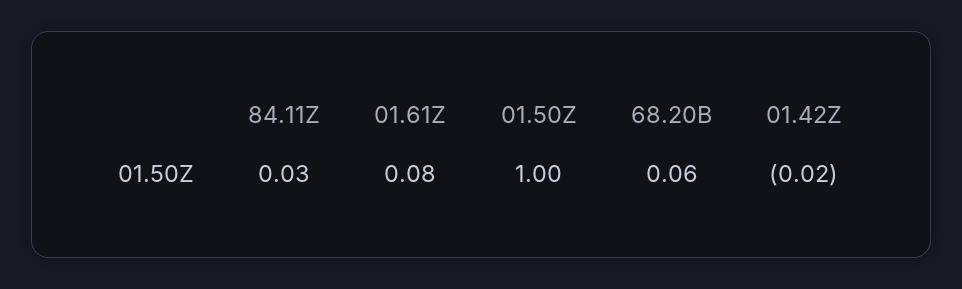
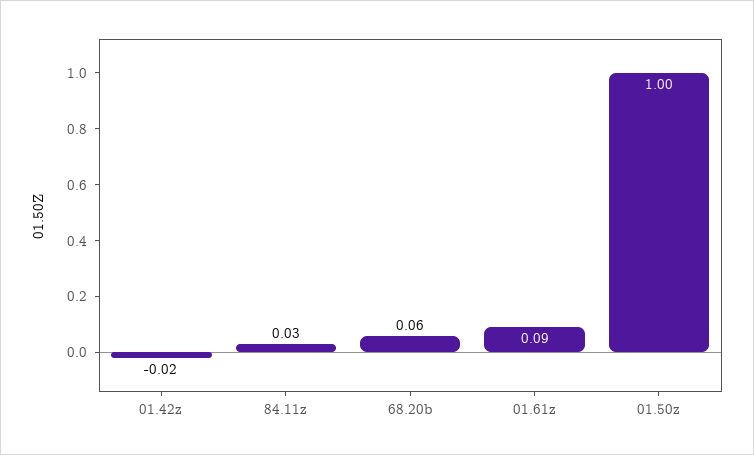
01.61Z: 0.08 -> 0.09

